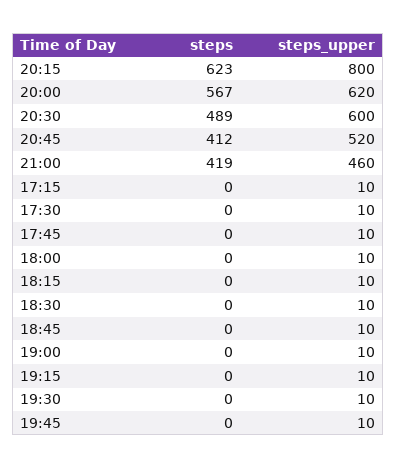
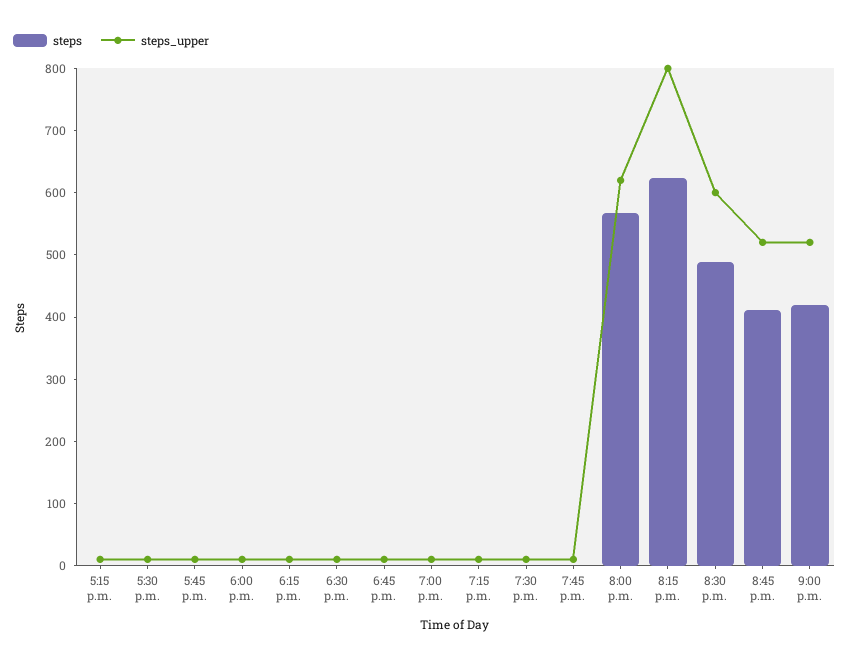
steps_upper, 21:00: 460 -> 520

